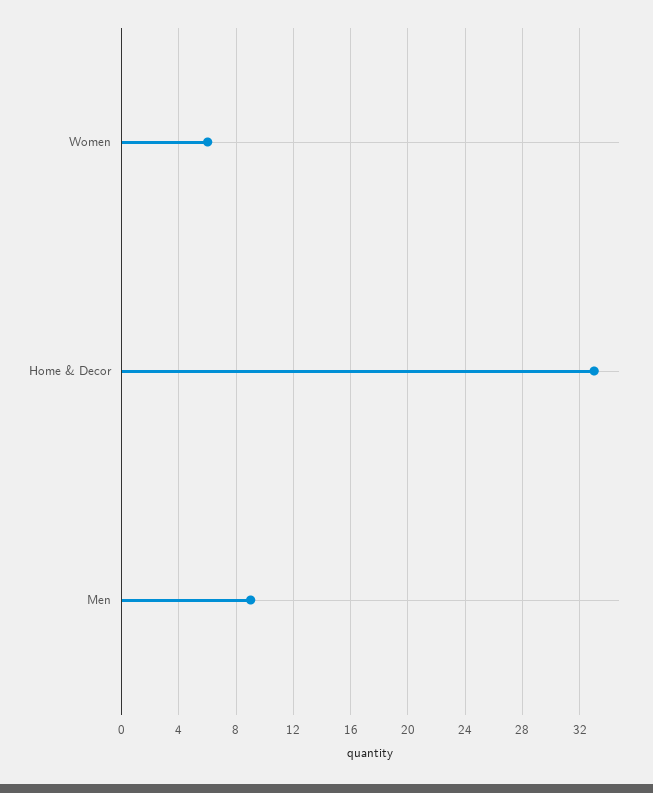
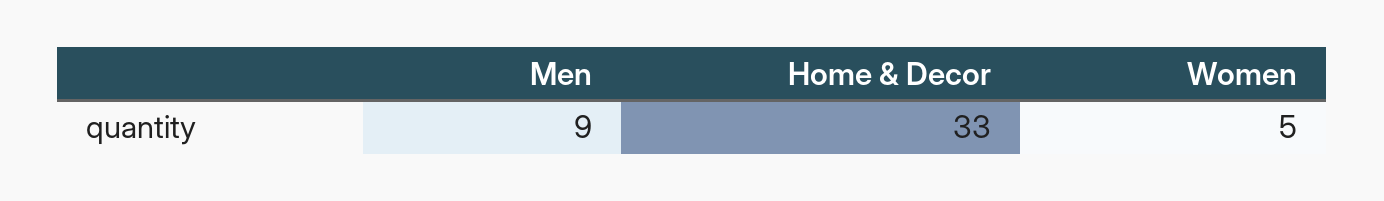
Women: 6 -> 5

